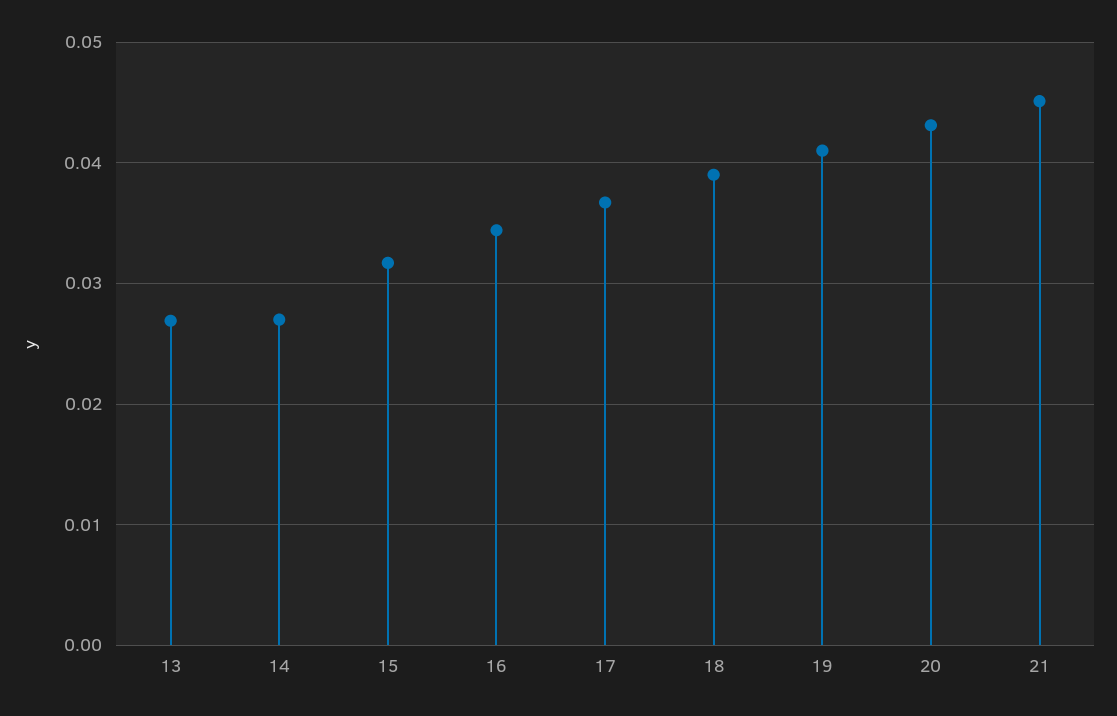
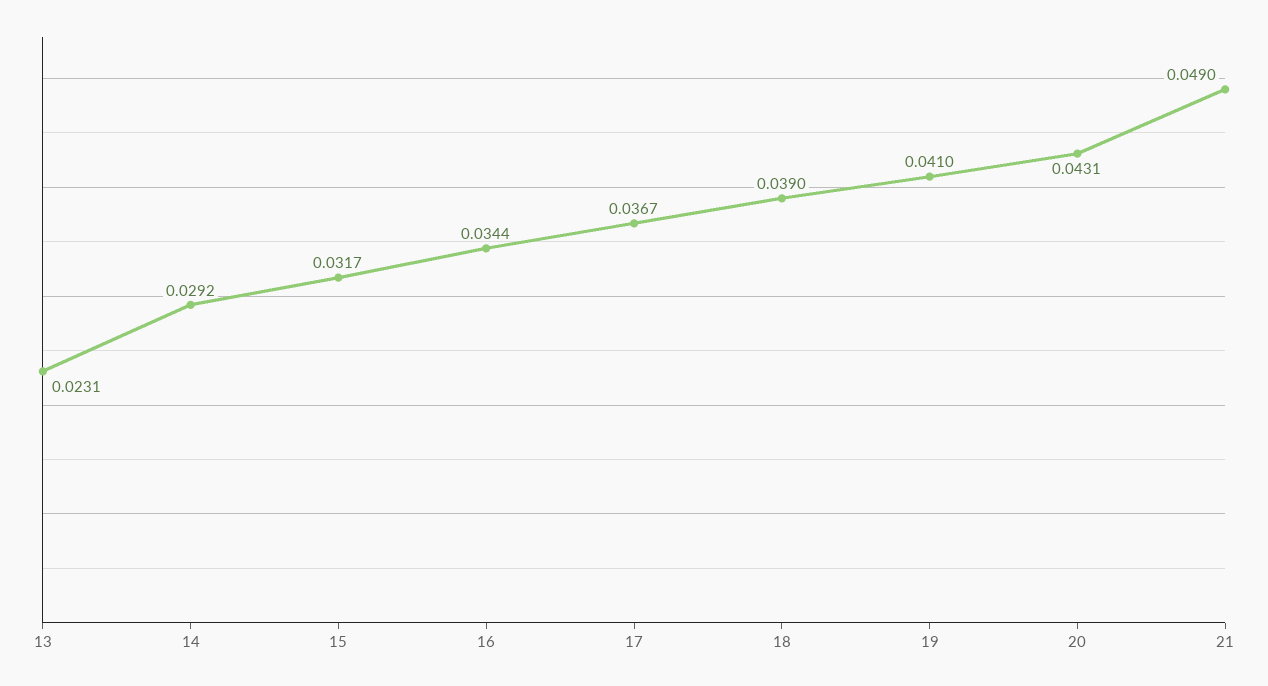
13: 0.027 -> 0.0231
14: 0.027 -> 0.0292
21: 0.045 -> 0.049

